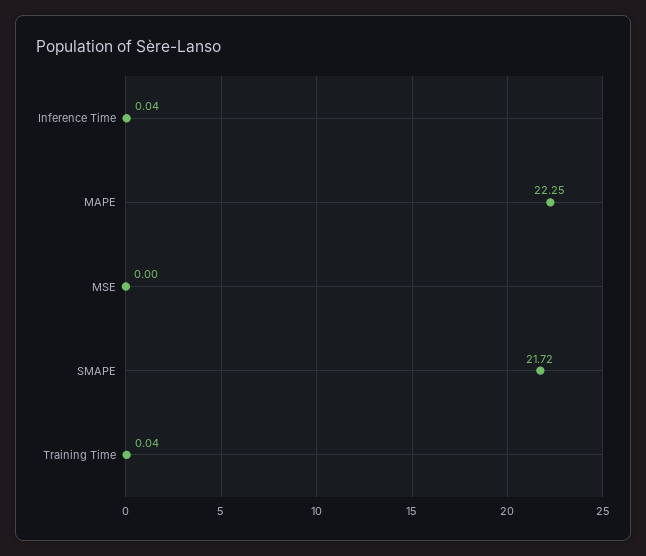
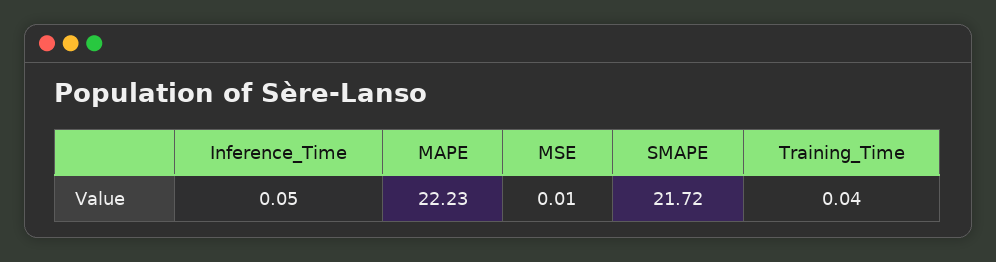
Inference Time: 0.04 -> 0.05
MAPE: 22.25 -> 22.23
MSE: 0 -> 0.01

